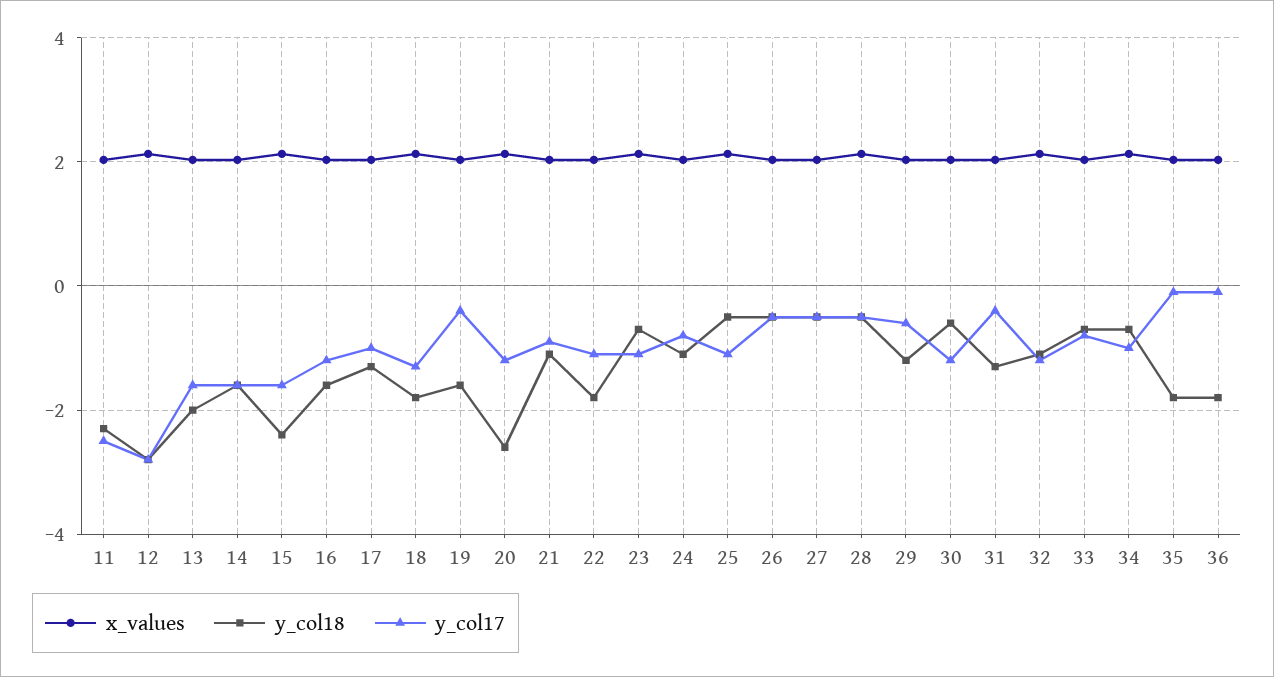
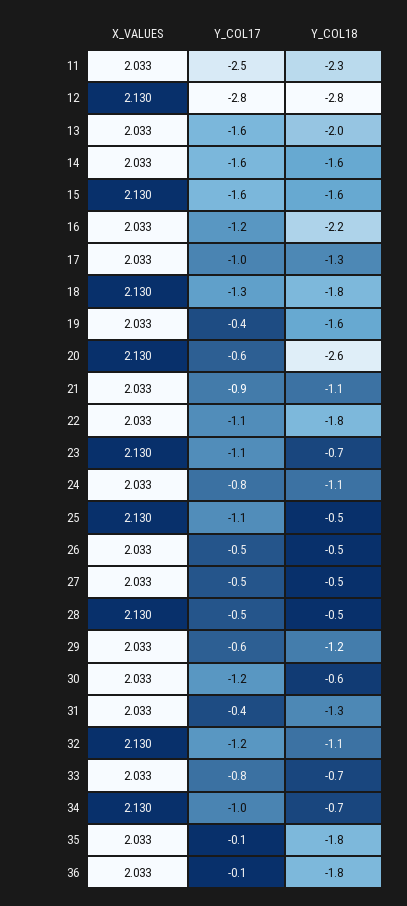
y_col18, 15: -2.4 -> -1.6
y_col18, 16: -1.6 -> -2.2
y_col17, 20: -1.2 -> -0.6

